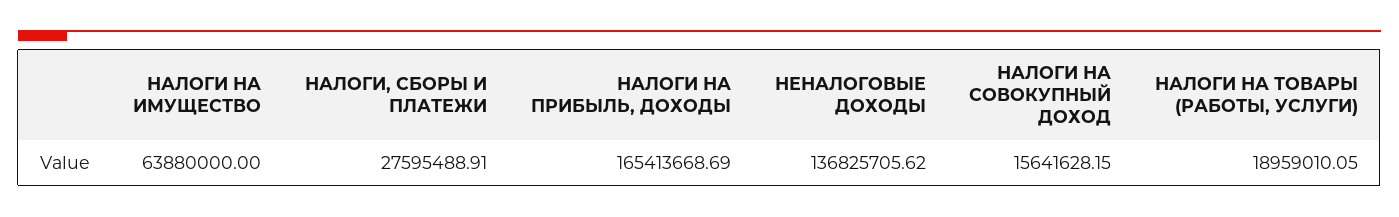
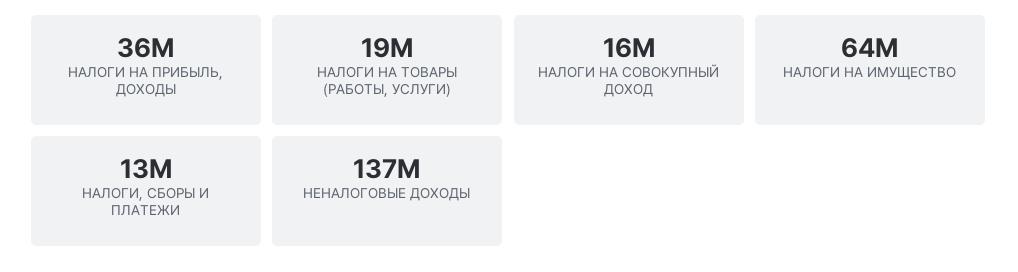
НАЛОГИ, СБОРЫ И ПЛАТЕЖИ: 27595488.91 -> 13000000
НАЛОГИ НА ПРИБЫЛЬ, ДОХОДЫ: 165413668.69 -> 36000000

